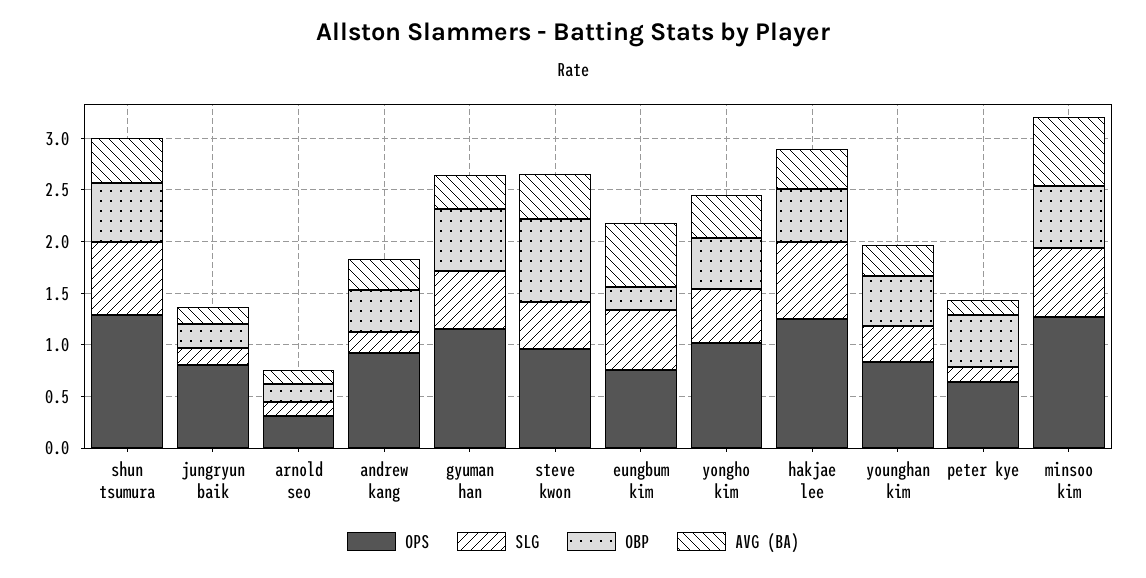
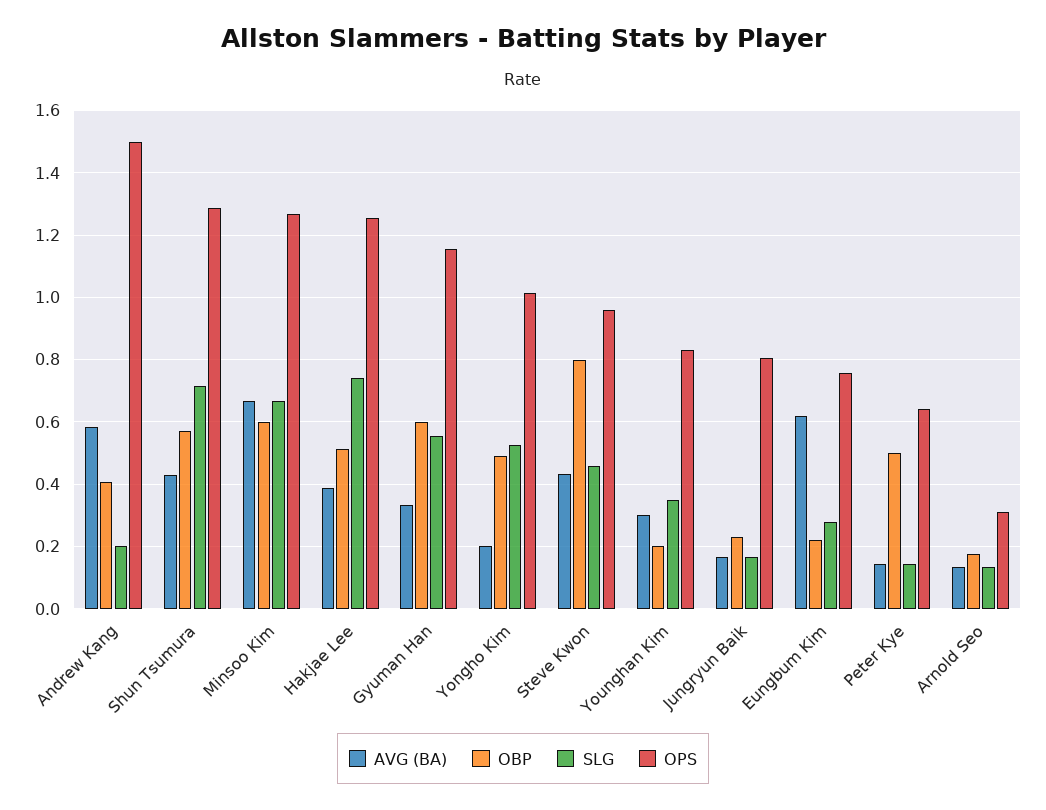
OPS, andrew kang: 0.9 -> 1.5
AVG (BA), andrew kang: 0.3 -> 0.58
SLG, eungbum kim: 0.6 -> 0.28
AVG (BA), yongho kim: 0.4 -> 0.2
OBP, younghan kim: 0.5 -> 0.2

